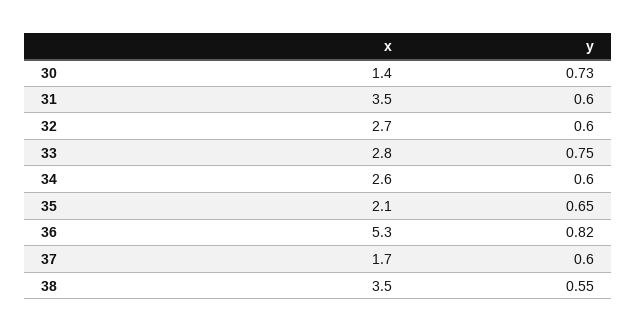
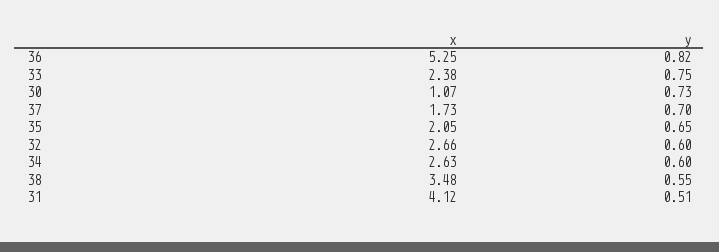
x, 30: 1.4 -> 1.07
x, 31: 3.5 -> 4.12
y, 31: 0.6 -> 0.51
x, 33: 2.8 -> 2.38
y, 37: 0.6 -> 0.7

